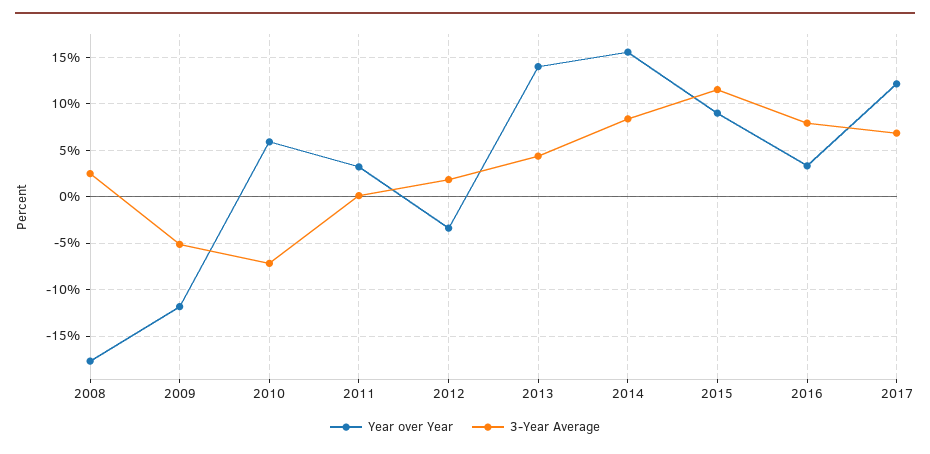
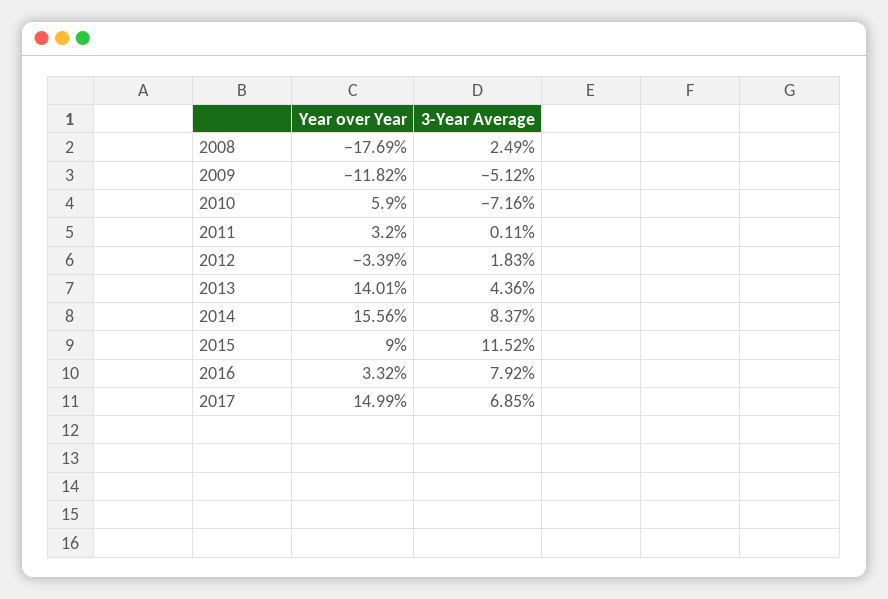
Year over Year, 2017: 12 -> 14.99

